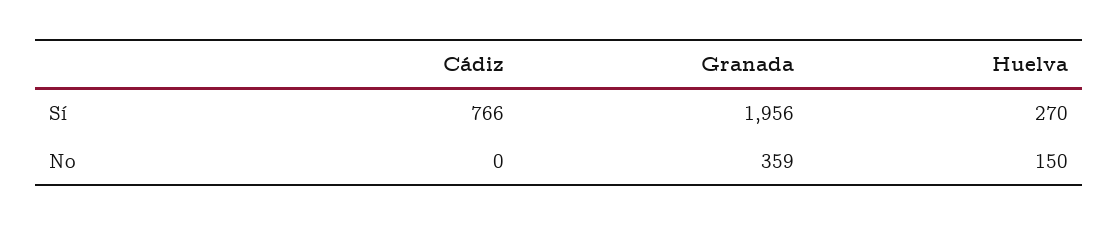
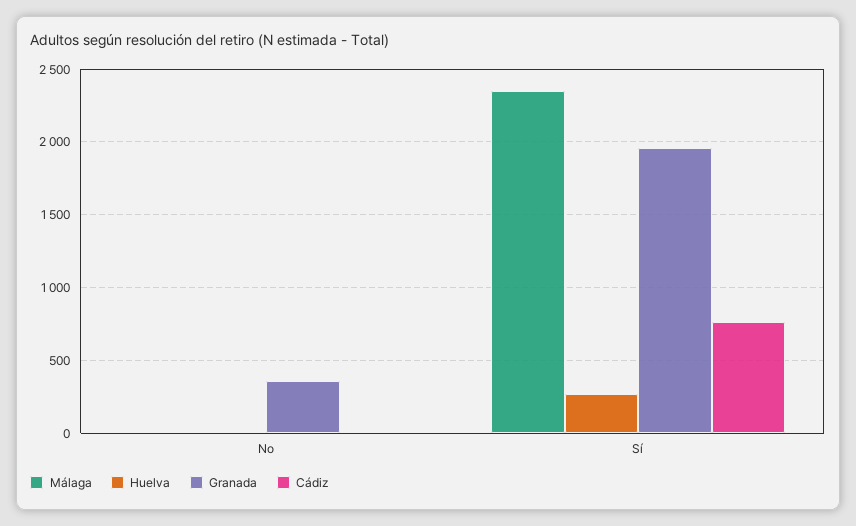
Huelva, No: 150 -> 0
Málaga, No: none -> 0
Málaga, Sí: none -> 2350

